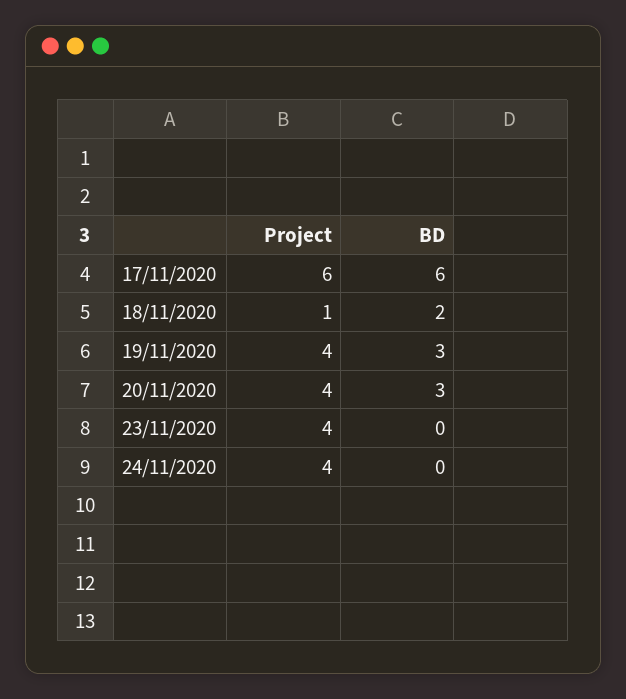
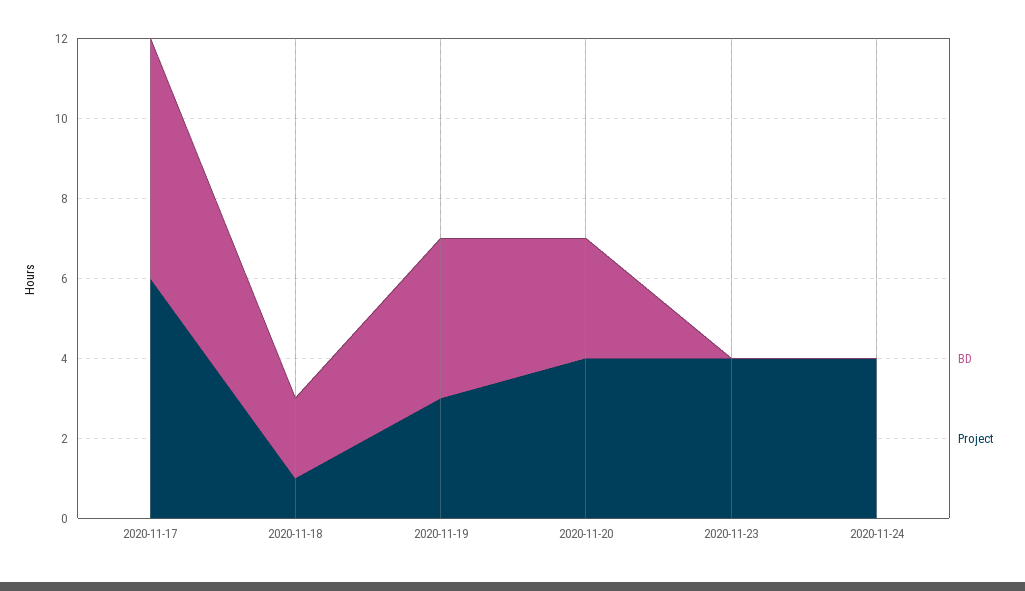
Project, 19/11/2020: 4 -> 3
BD, 19/11/2020: 3 -> 4

